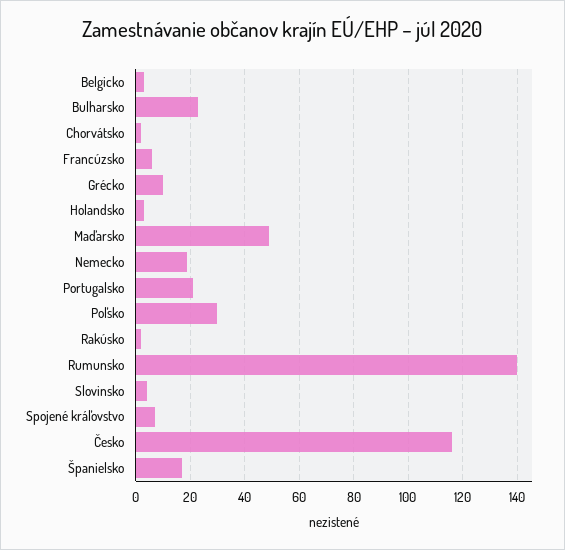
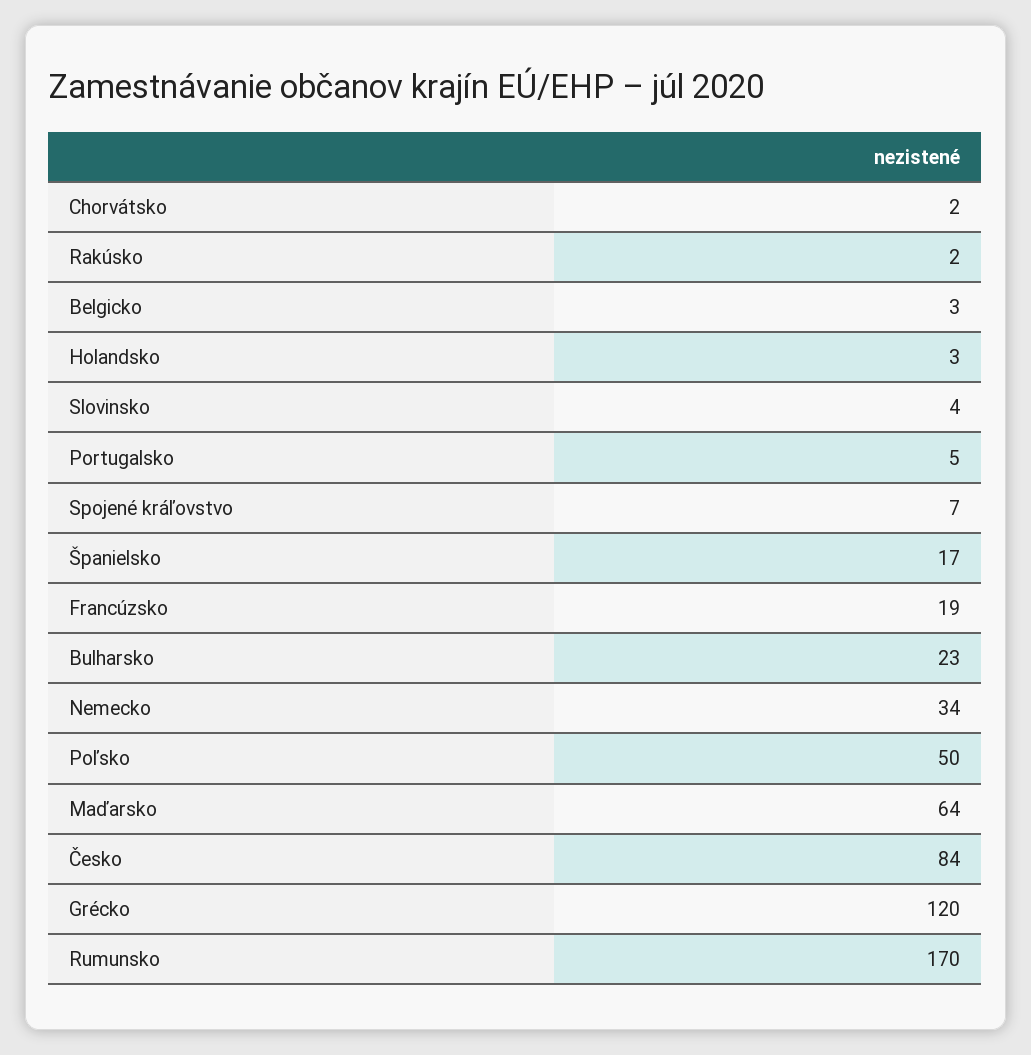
Francúzsko: 5 -> 19
Grécko: 10 -> 120
Maďarsko: 50 -> 64
Nemecko: 20 -> 34
Portugalsko: 20 -> 5
Poľsko: 30 -> 50
Rumunsko: 140 -> 170
Česko: 115 -> 84

